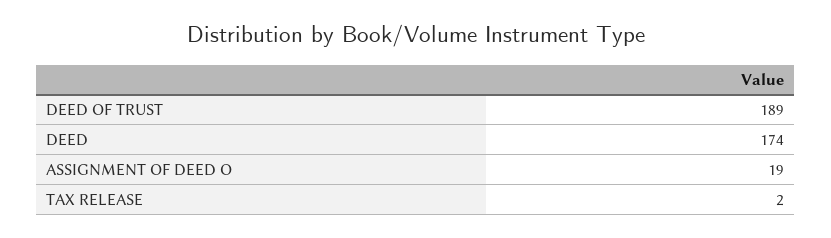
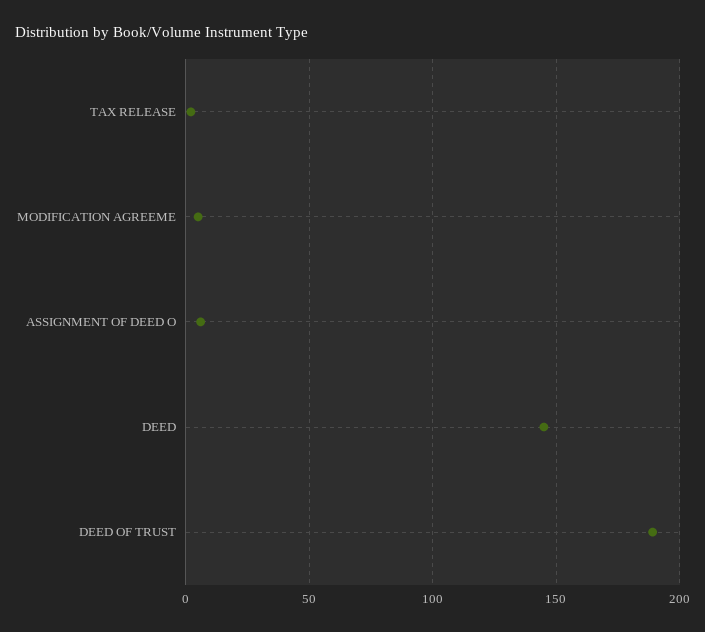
DEED: 174 -> 145
ASSIGNMENT OF DEED O: 19 -> 5
MODIFICATION AGREEME: none -> 5

